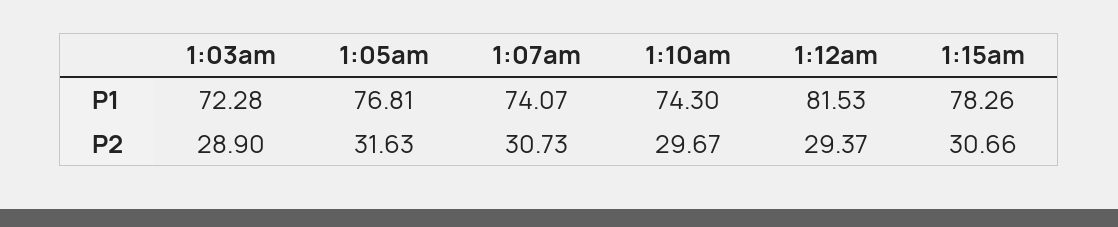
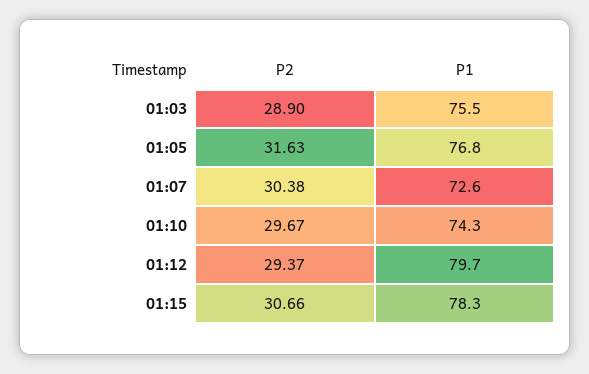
1:03am, P1: 72.28 -> 75.5
1:07am, P1: 74.07 -> 72.6
1:12am, P1: 81.53 -> 79.7
1:07am, P2: 30.73 -> 30.38

